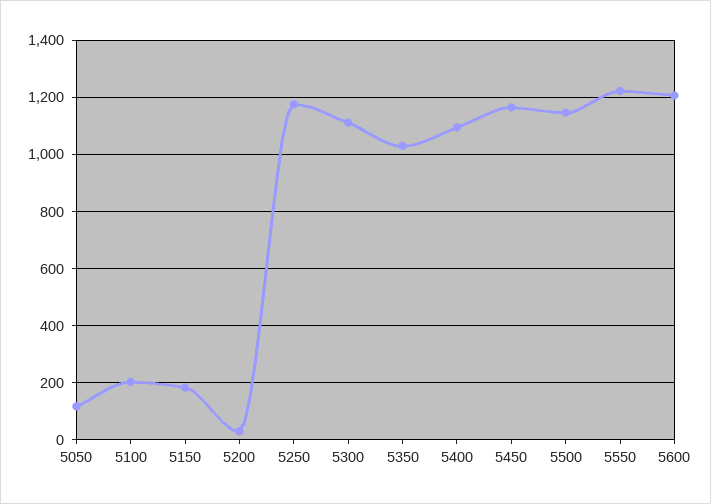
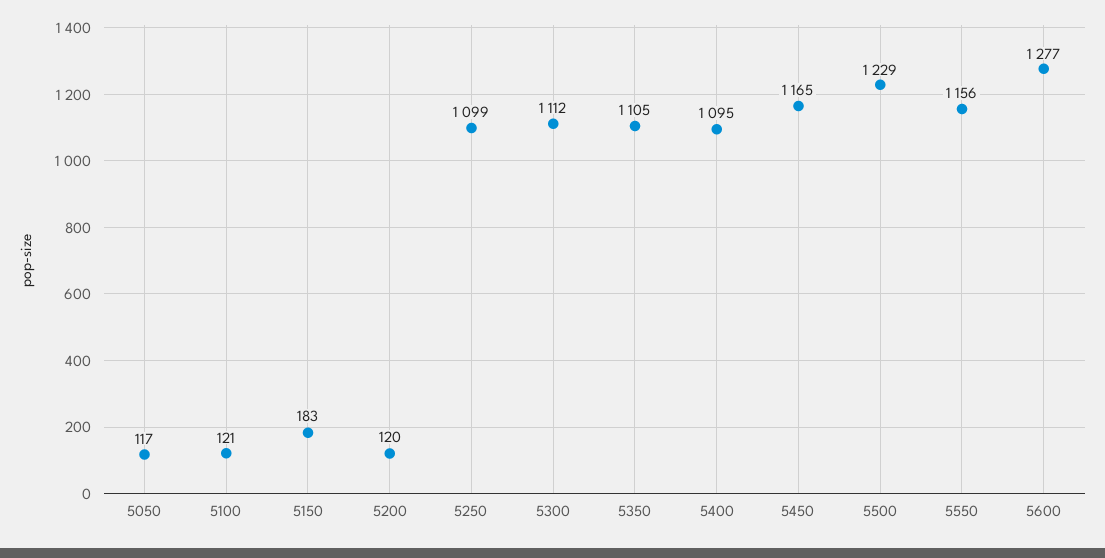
5100: 200 -> 121
5200: 25 -> 120
5250: 1175 -> 1099
5350: 1025 -> 1105
5500: 1150 -> 1229
5550: 1225 -> 1156
5600: 1200 -> 1277

